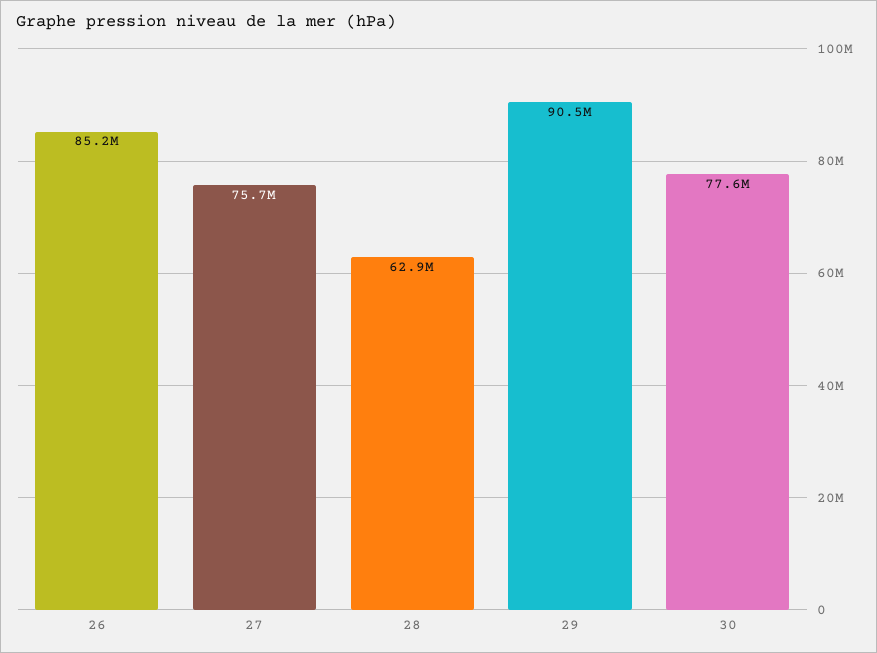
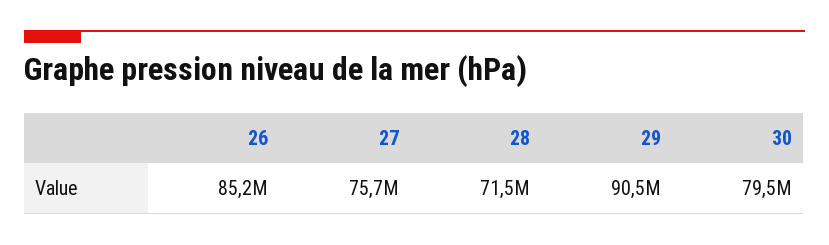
28: 62900000 -> 71500000
30: 77600000 -> 79500000

